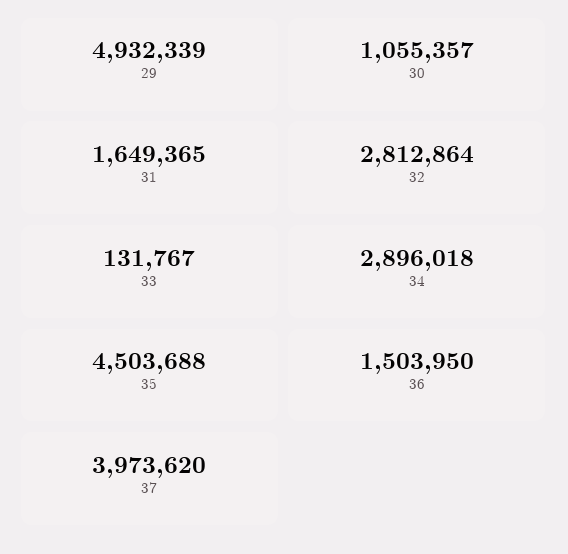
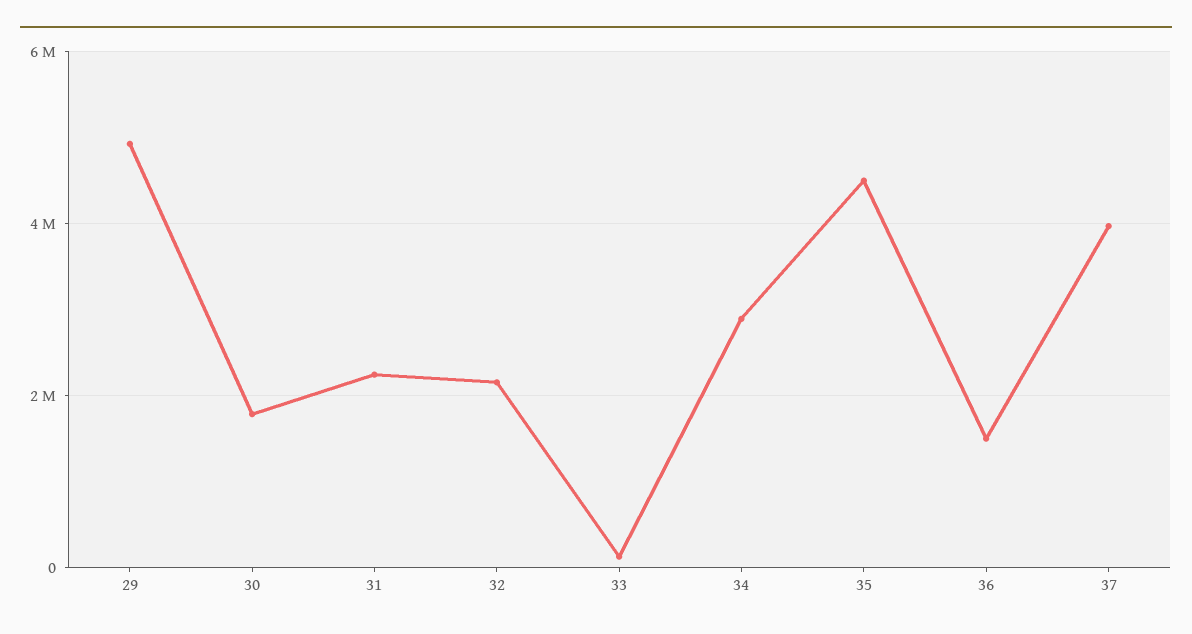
30: 1055357 -> 1800000
31: 1649365 -> 2200000
32: 2812864 -> 2200000

